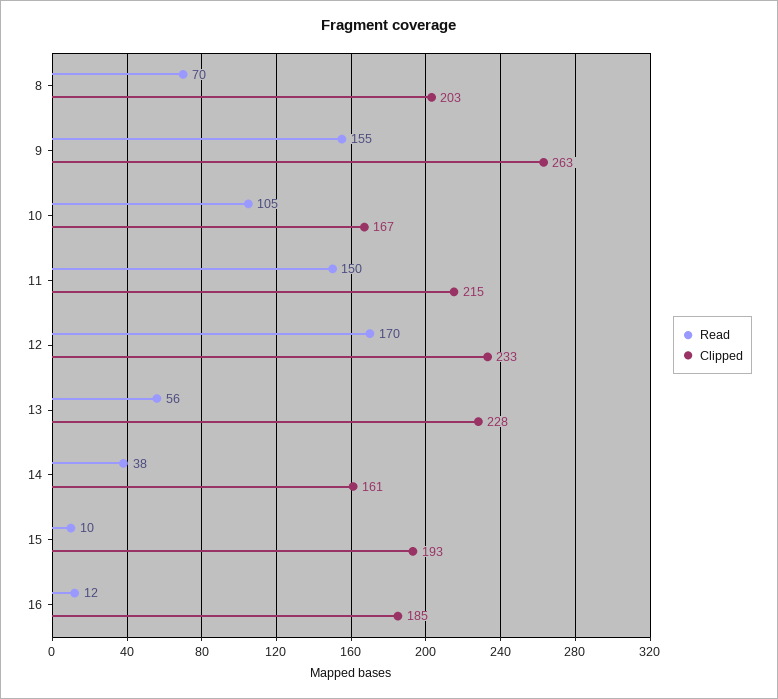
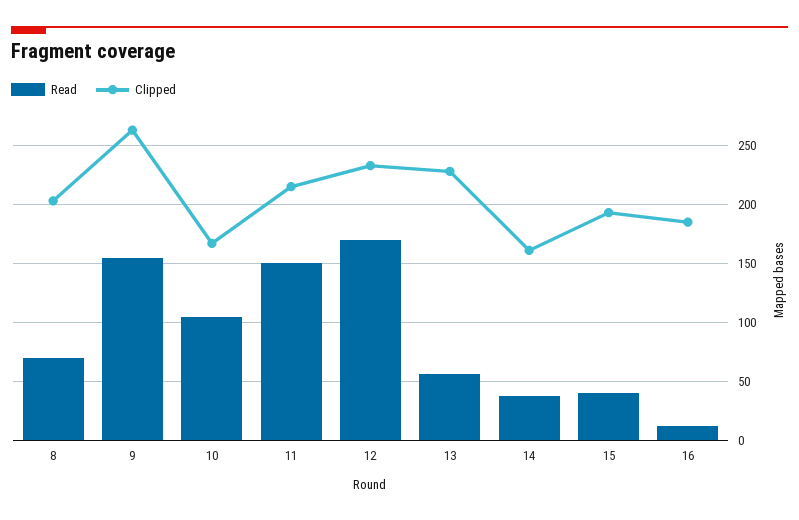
Read, 15: 10 -> 40

